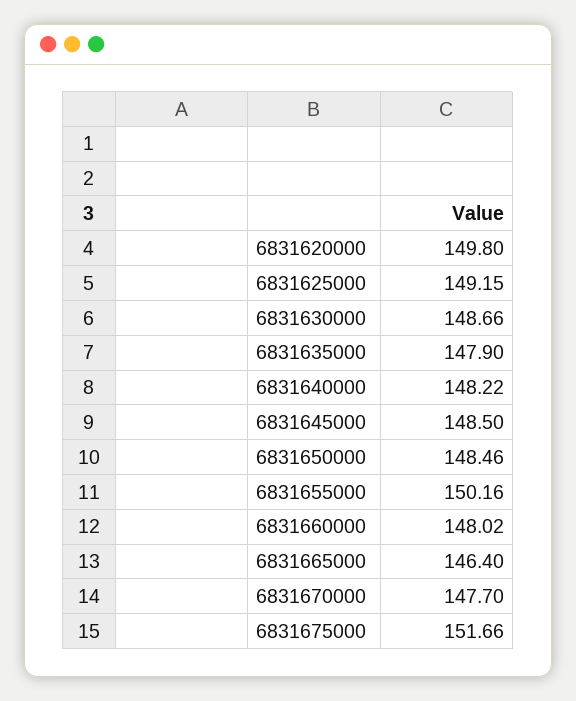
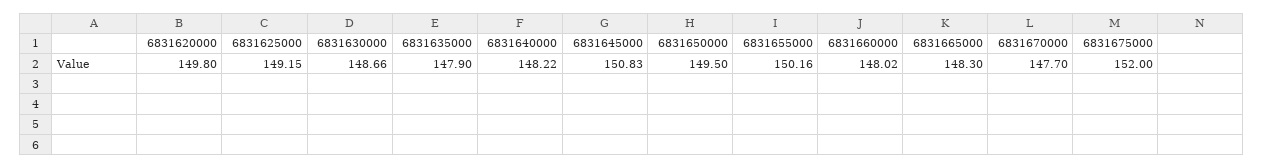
6831645000: 148.5 -> 150.83
6831650000: 148.46 -> 149.5
6831665000: 146.4 -> 148.3
6831675000: 151.66 -> 152

